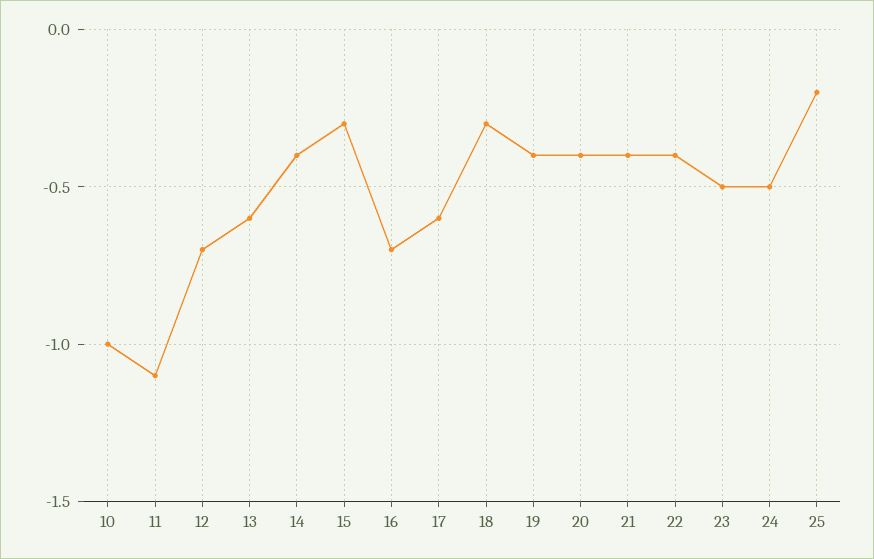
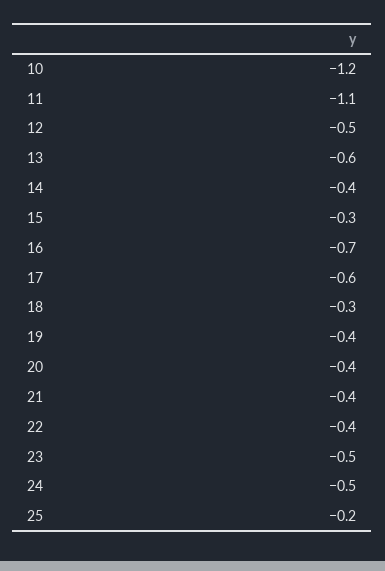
10: -1 -> -1.2
12: -0.7 -> -0.5

